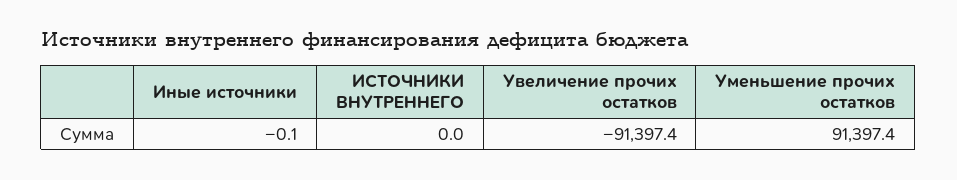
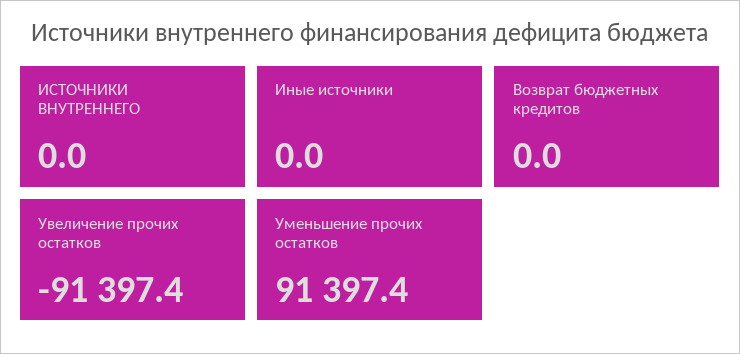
Иные источники: -0.1 -> 0
Возврат бюджетных кредитов: none -> 0

